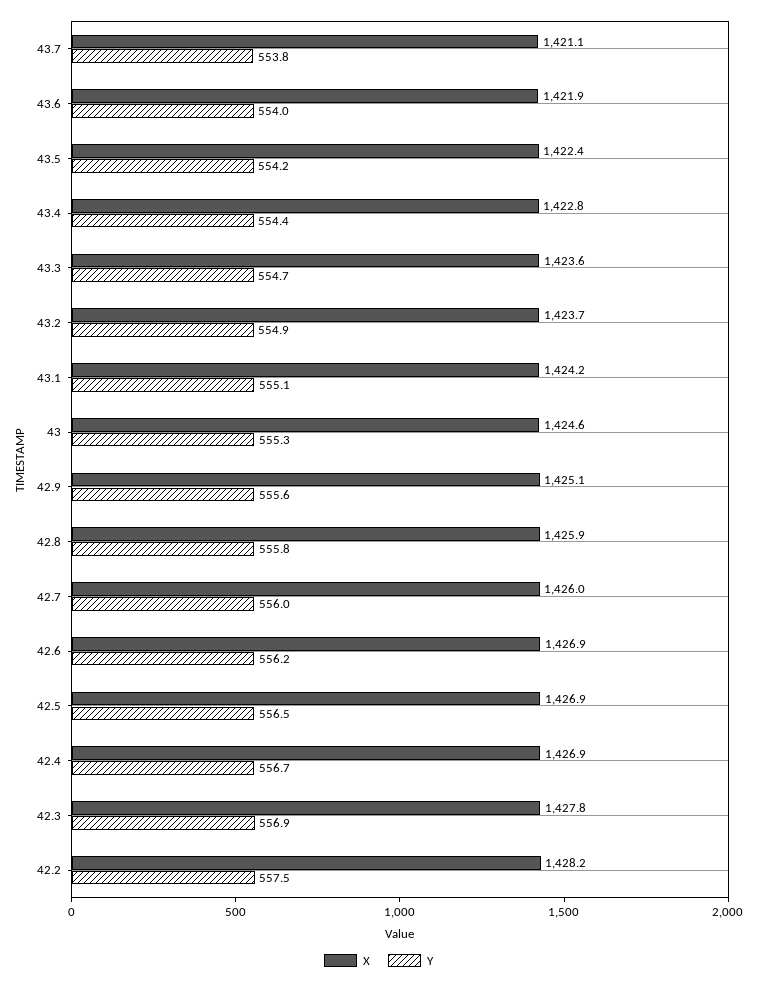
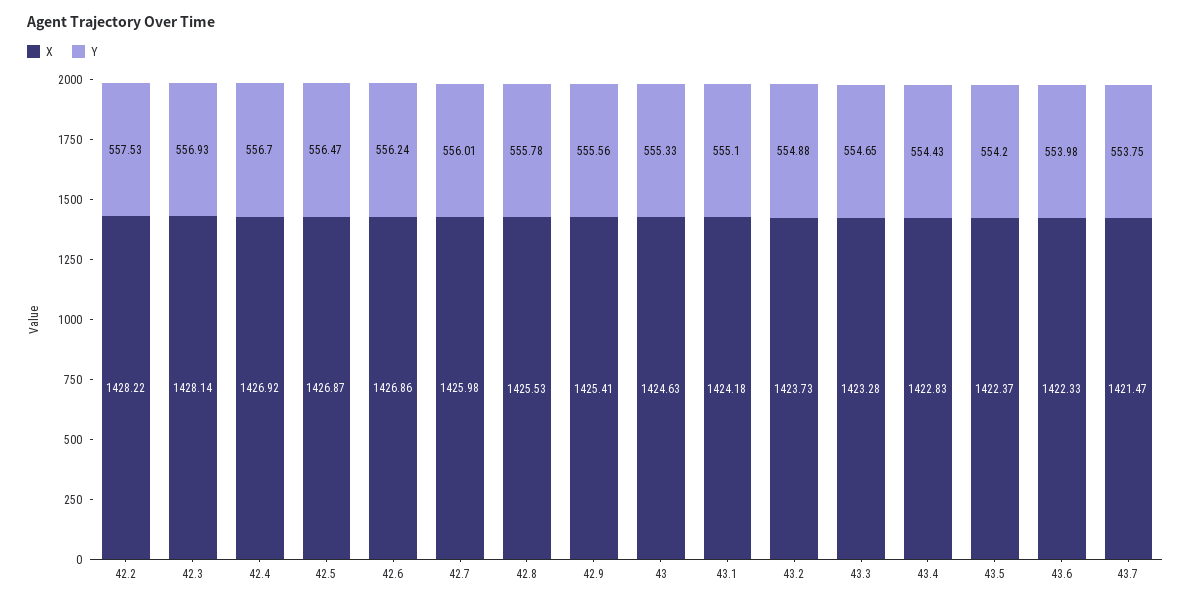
X, 43.7: 1421.1 -> 1421.47
X, 43.6: 1421.9 -> 1422.33
X, 43.3: 1423.6 -> 1423.28
X, 42.9: 1425.1 -> 1425.41
X, 42.8: 1425.9 -> 1425.53
X, 42.3: 1427.8 -> 1428.14

